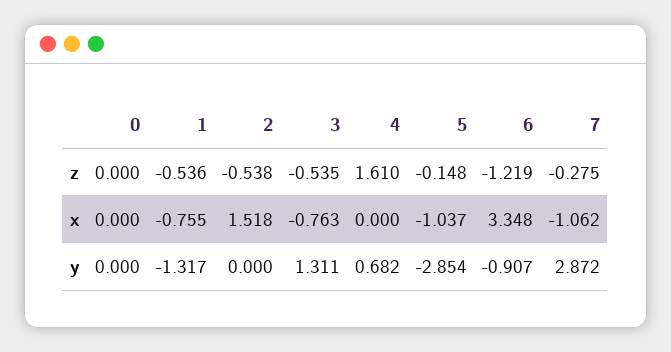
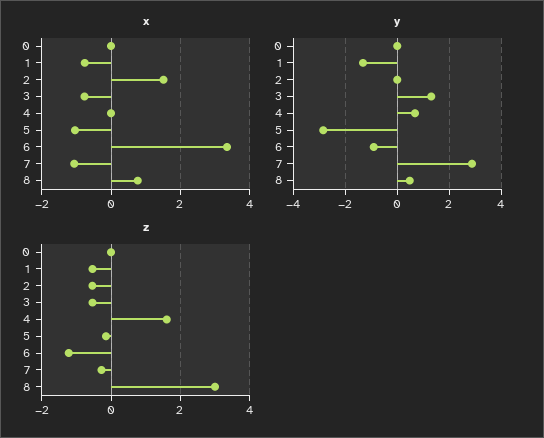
x, 8: none -> 0.8
y, 8: none -> 0.5
z, 8: none -> 3

